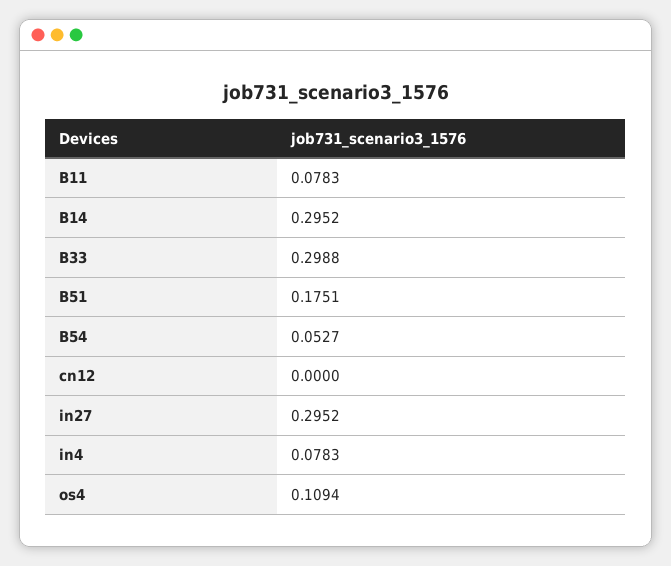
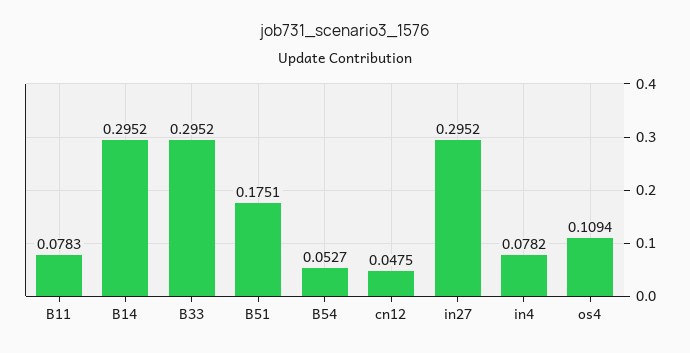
B33: 0.2988 -> 0.2952
cn12: 0 -> 0.0475
in4: 0.0783 -> 0.0782

